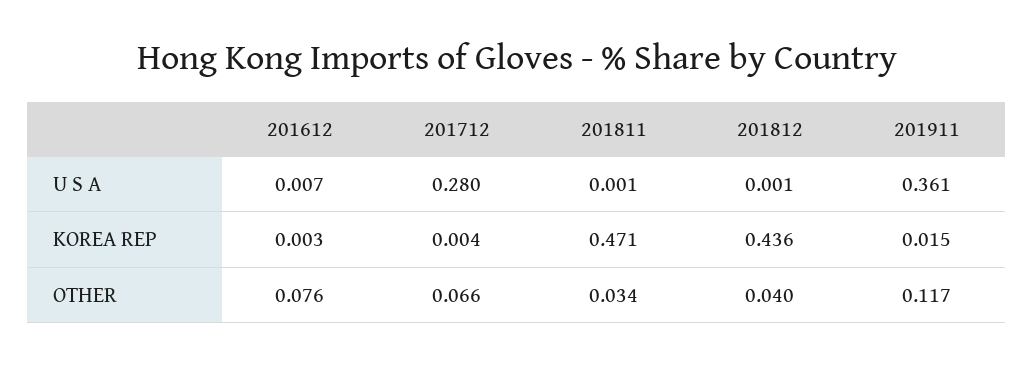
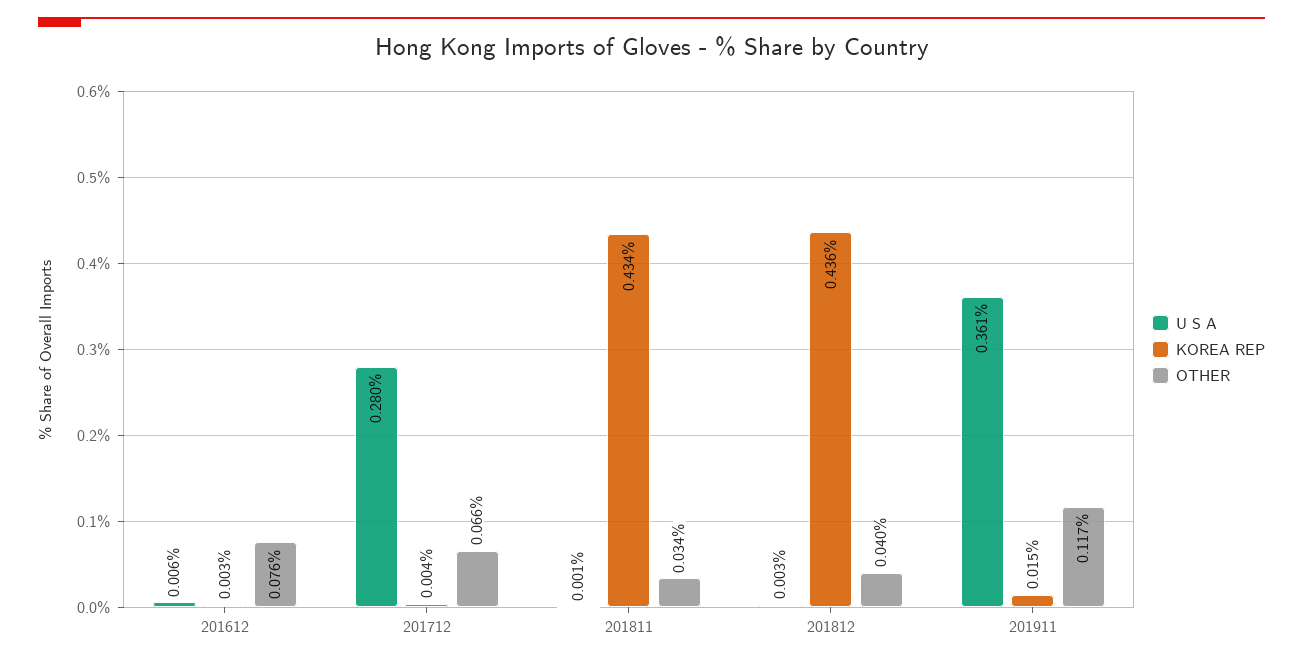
U S A, 201612: 0.007 -> 0.006
U S A, 201812: 0.001 -> 0.003
KOREA REP, 201811: 0.471 -> 0.434

